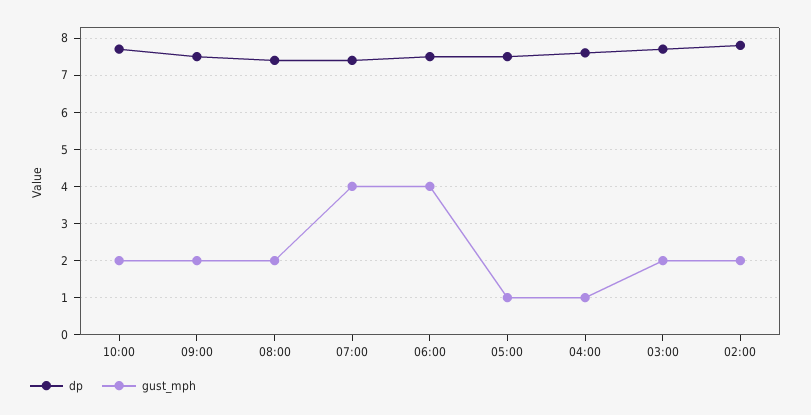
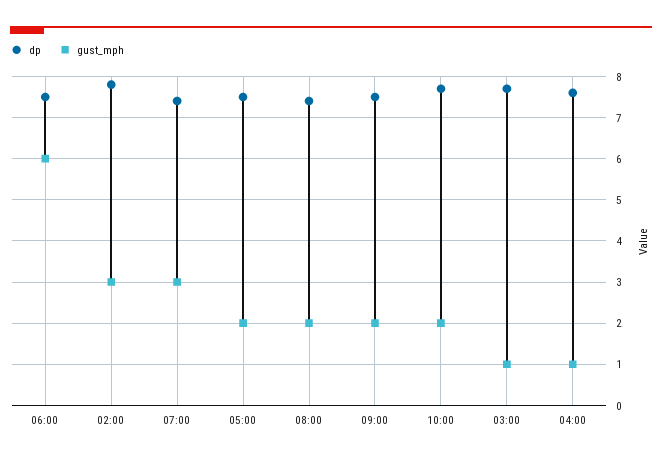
gust_mph, 07:00: 4 -> 3
gust_mph, 06:00: 4 -> 6
gust_mph, 05:00: 1 -> 2
gust_mph, 03:00: 2 -> 1
gust_mph, 02:00: 2 -> 3

